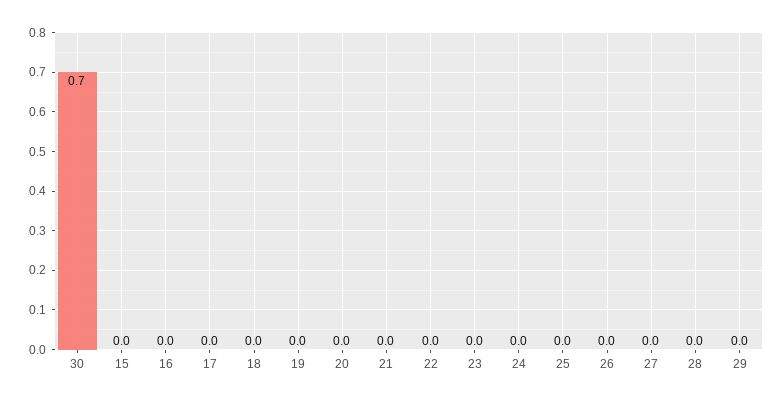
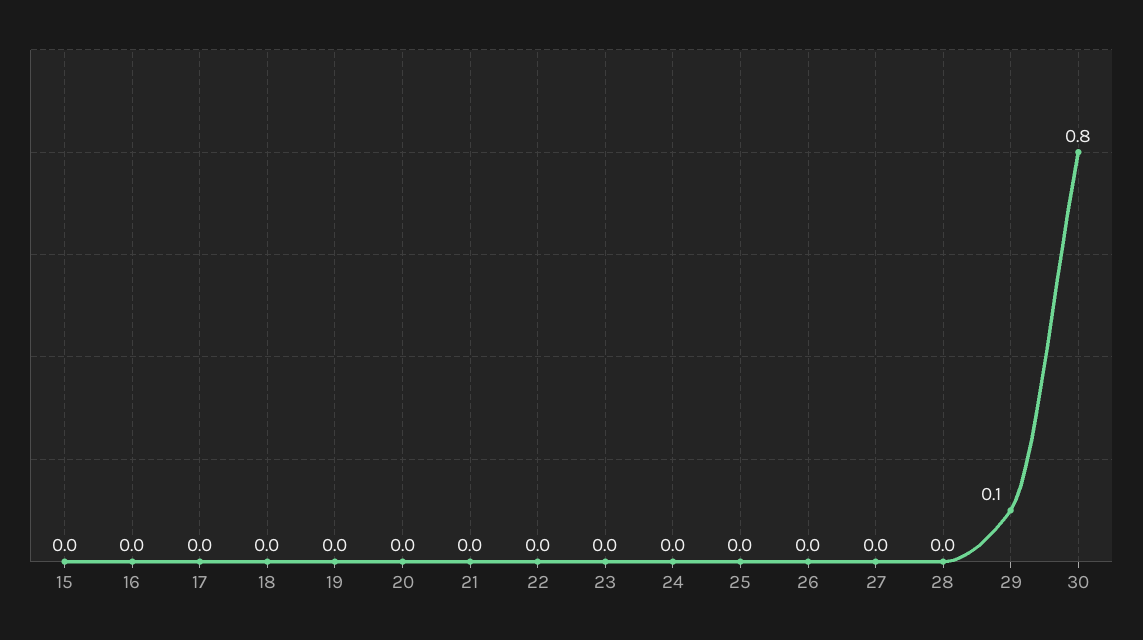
30: 0.7 -> 0.8
29: 0 -> 0.1

